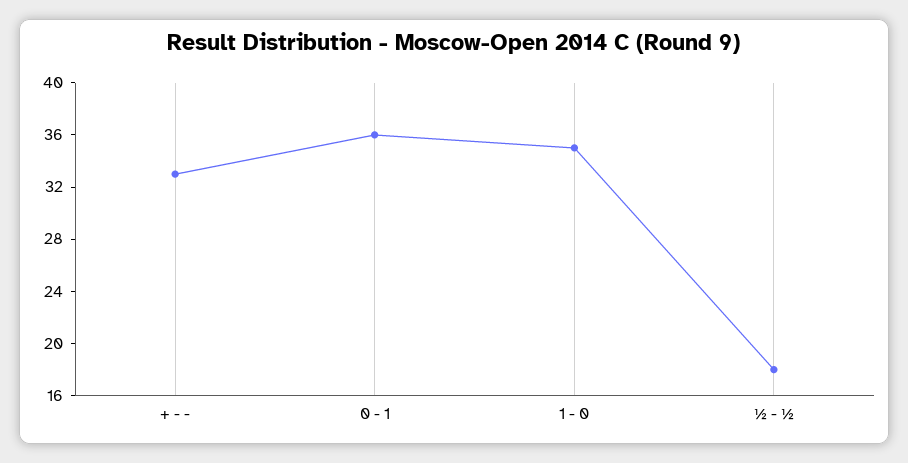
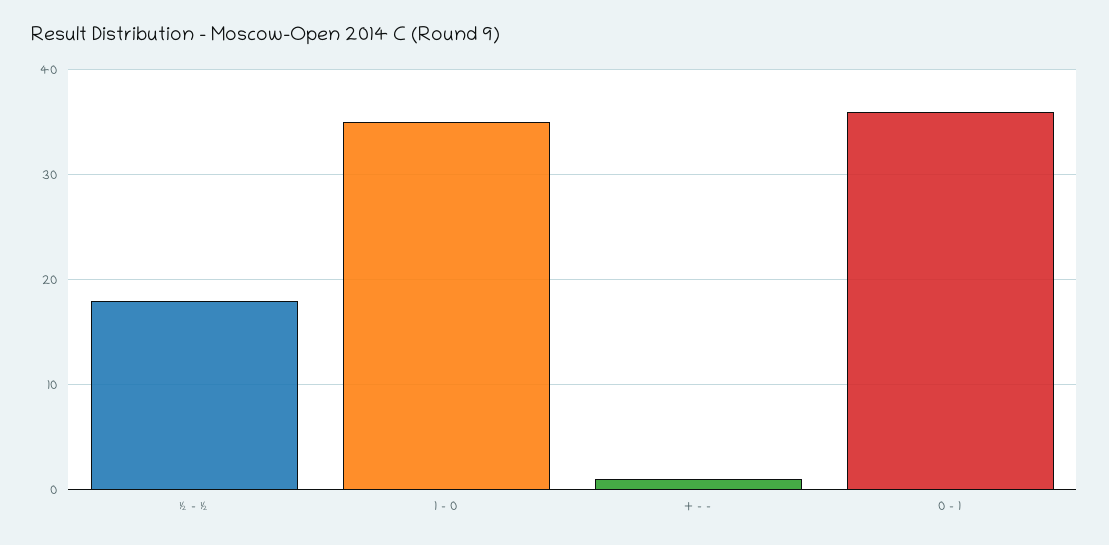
+ - -: 33 -> 1

